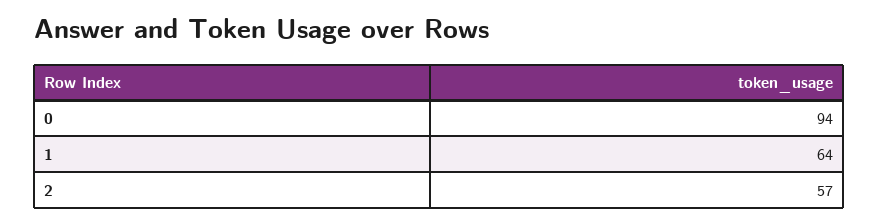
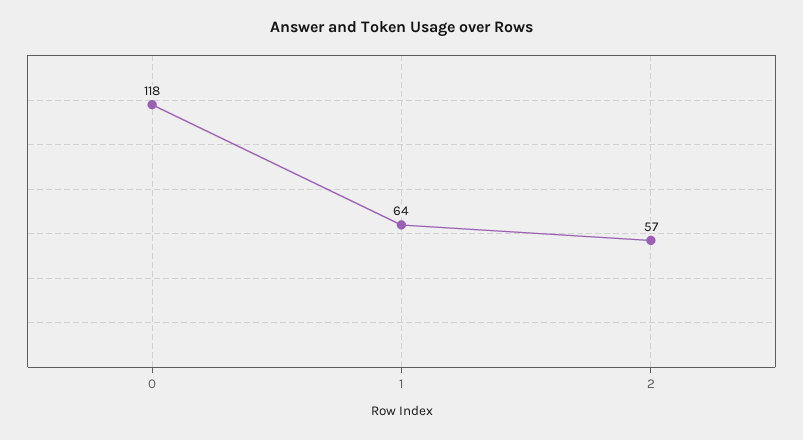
0: 94 -> 118

